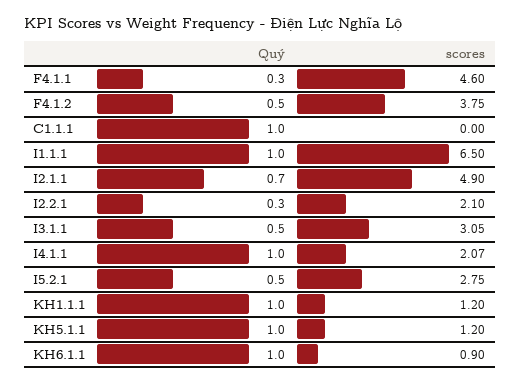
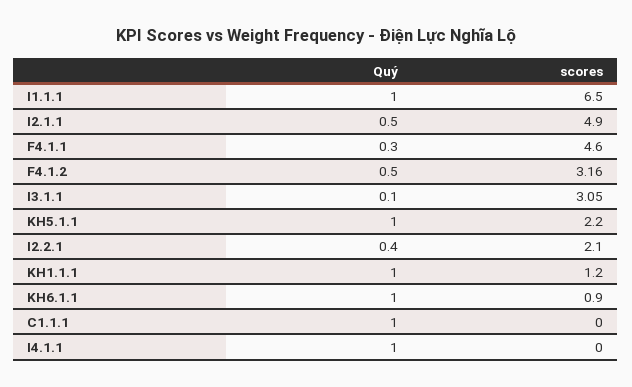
scores, F4.1.2: 3.75 -> 3.16
Quý, I2.1.1: 0.7 -> 0.5
Quý, I2.2.1: 0.3 -> 0.4
Quý, I3.1.1: 0.5 -> 0.1
scores, I4.1.1: 2.07 -> 0
Quý, I5.2.1: 0.5 -> none
scores, I5.2.1: 2.75 -> none
scores, KH5.1.1: 1.2 -> 2.2

